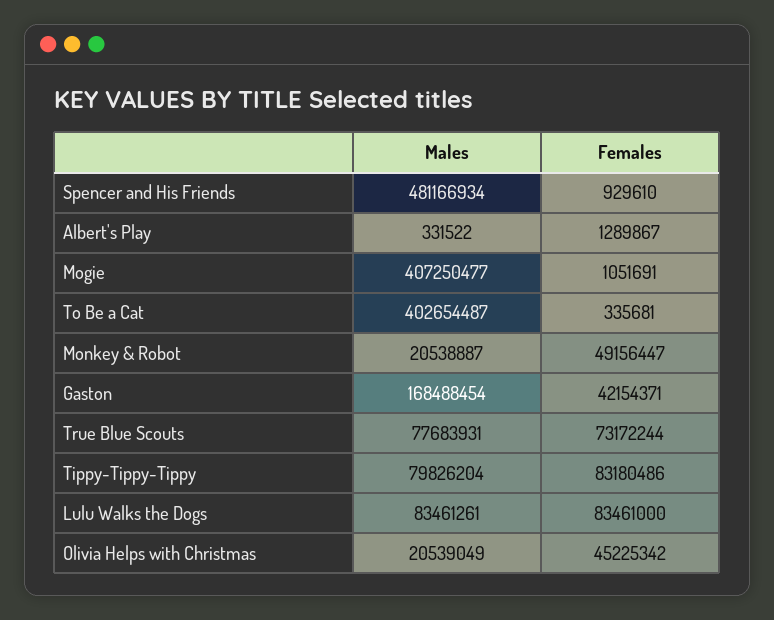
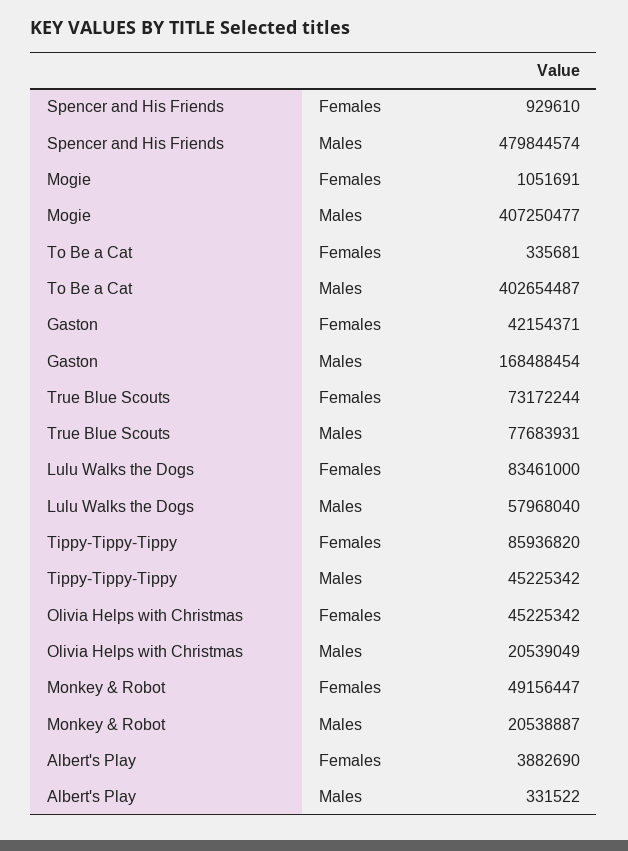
Males, Spencer and His Friends: 481166934 -> 479844574
Females, Albert's Play: 1289867 -> 3882690
Males, Tippy-Tippy-Tippy: 79826204 -> 45225342
Females, Tippy-Tippy-Tippy: 83180486 -> 85936820
Males, Lulu Walks the Dogs: 83461261 -> 57968040

